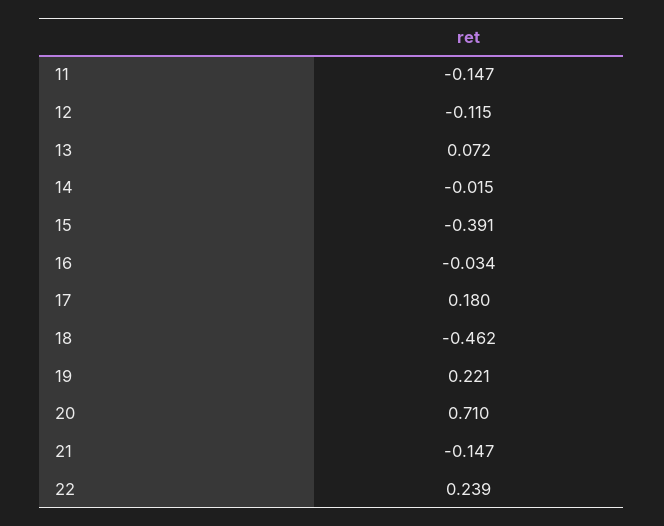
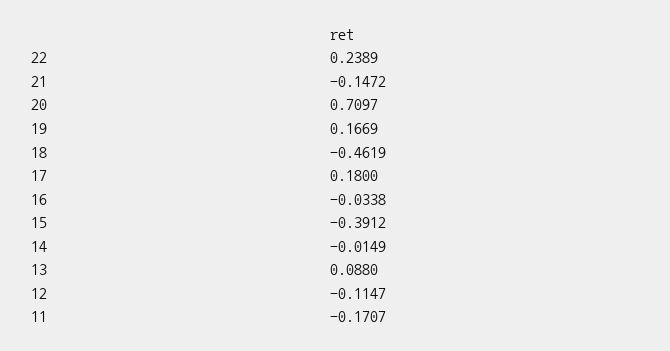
11: -0.147 -> -0.1707
13: 0.072 -> 0.088
19: 0.221 -> 0.1669

